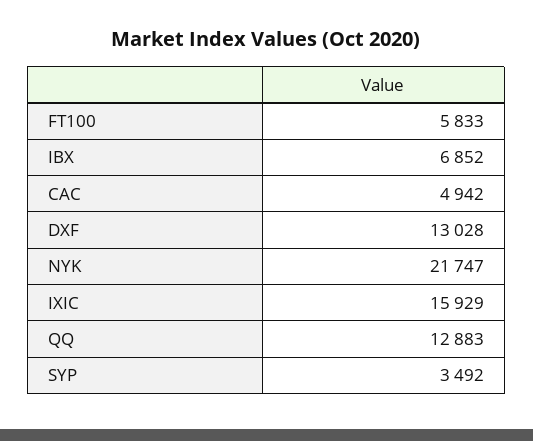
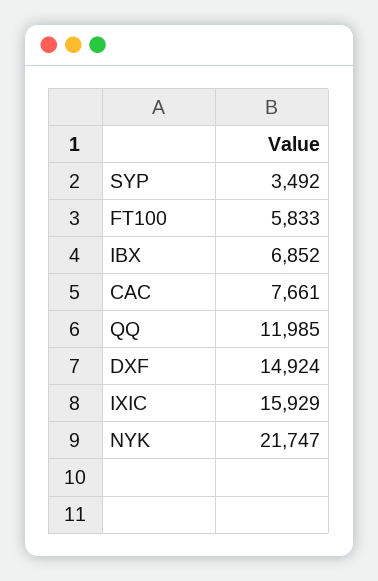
CAC: 4942 -> 7661
DXF: 13028 -> 14924
QQ: 12883 -> 11985

